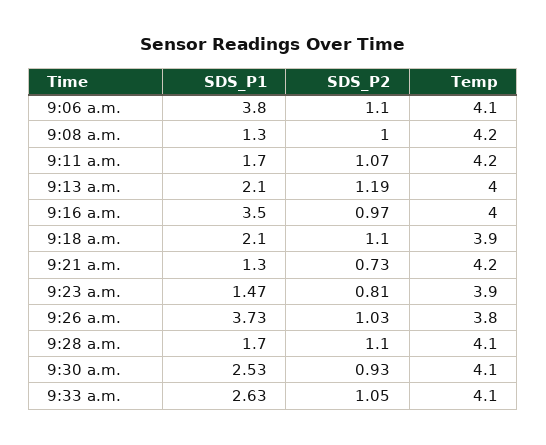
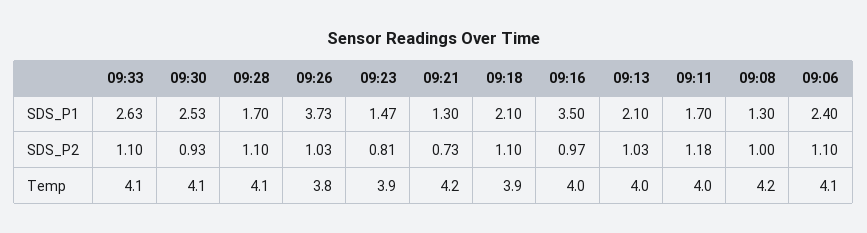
SDS_P1, 9:06 a.m.: 3.8 -> 2.4
SDS_P2, 9:11 a.m.: 1.07 -> 1.18
Temp, 9:11 a.m.: 4.2 -> 4
SDS_P2, 9:13 a.m.: 1.19 -> 1.03
SDS_P2, 9:33 a.m.: 1.05 -> 1.1

